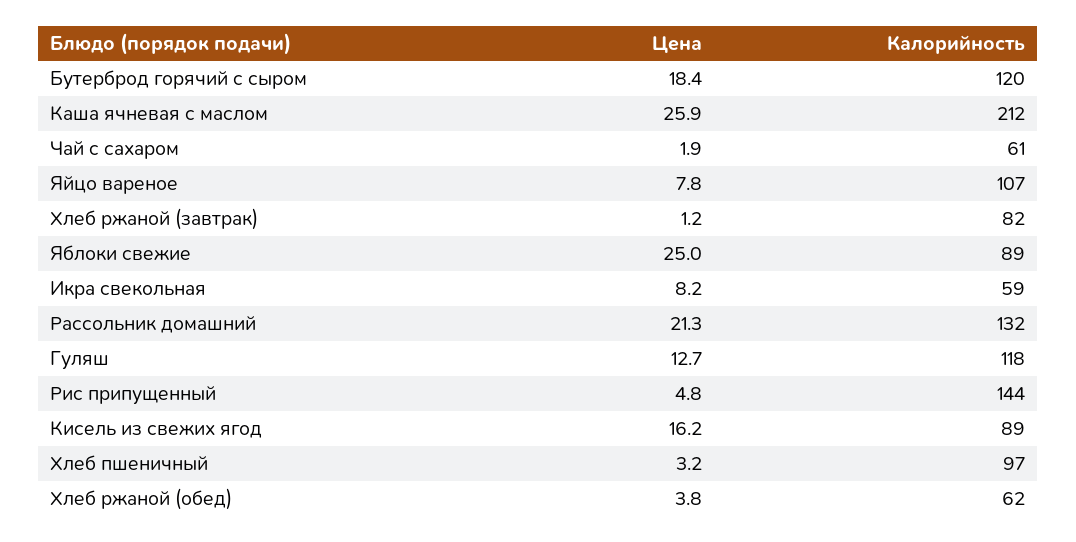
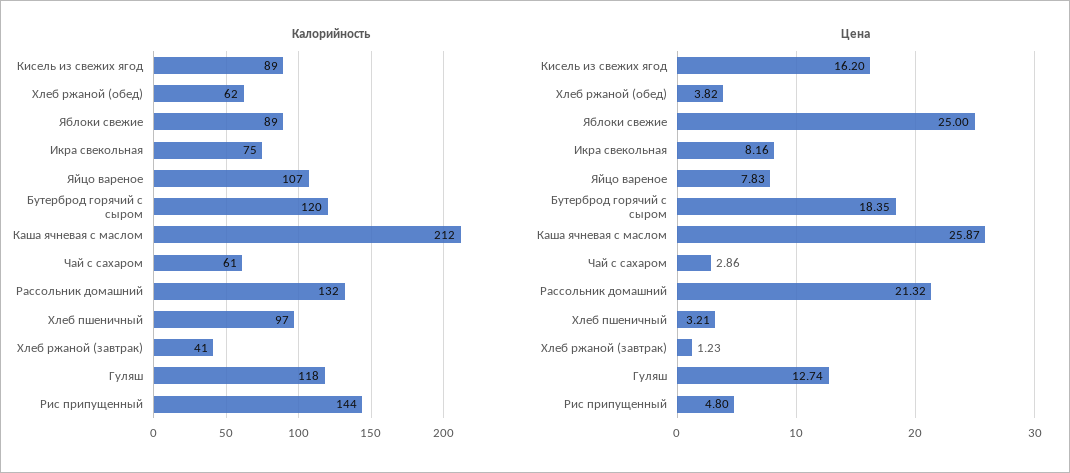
Цена, Чай с сахаром: 1.9 -> 2.86
Калорийность, Хлеб ржаной (завтрак): 82 -> 41
Калорийность, Икра свекольная: 59 -> 75

